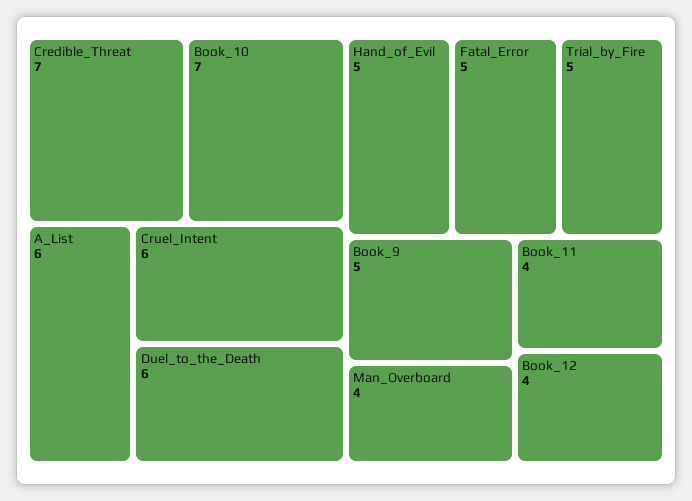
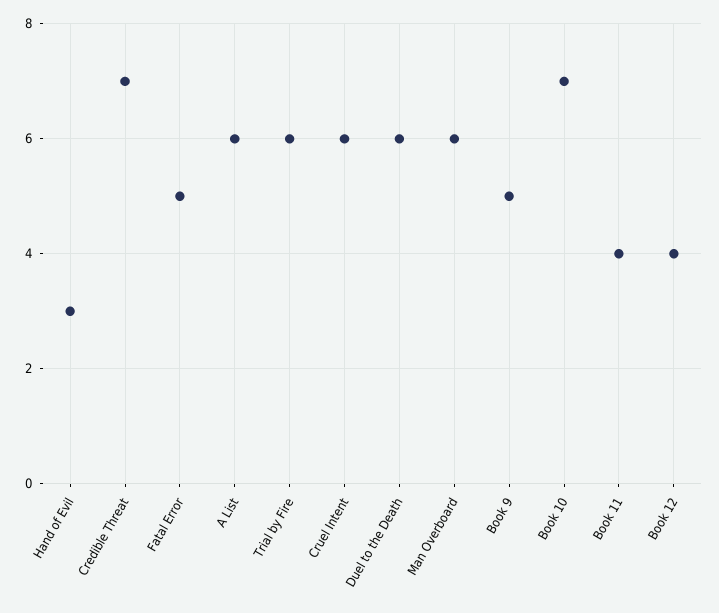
Hand_of_Evil: 5 -> 3
Trial_by_Fire: 5 -> 6
Man_Overboard: 4 -> 6

